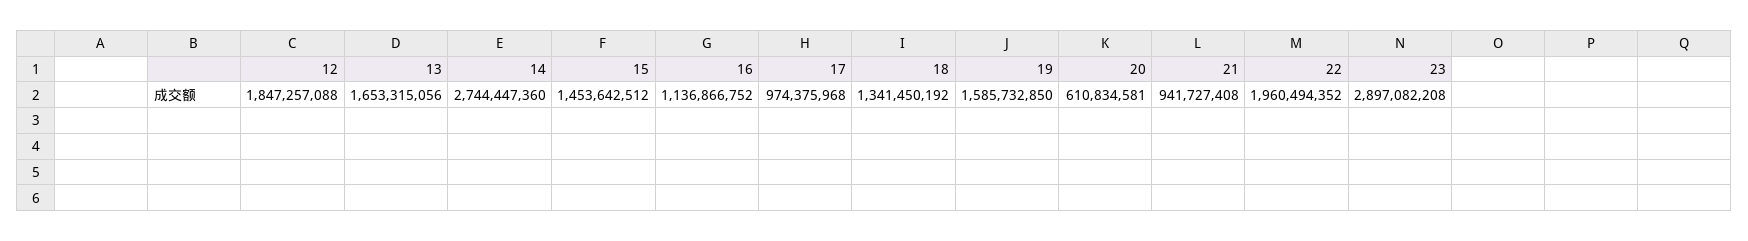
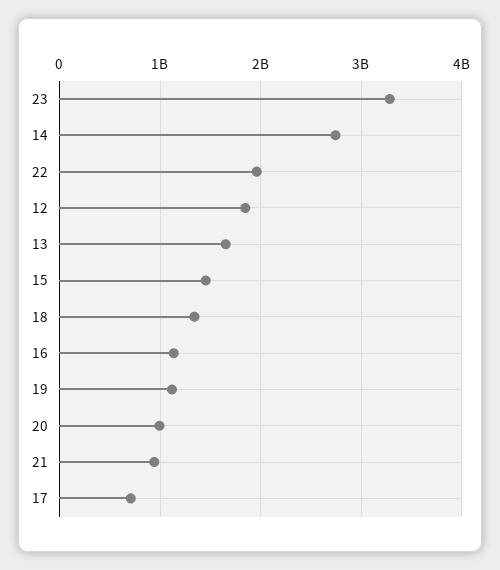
17: 974375968 -> 700000000
19: 1585732850 -> 1100000000
20: 610834581 -> 1000000000
23: 2897082208 -> 3300000000

